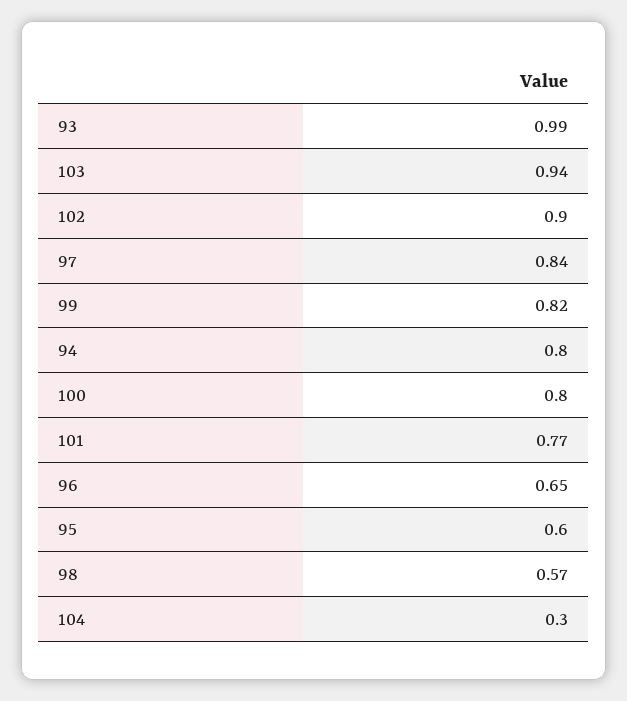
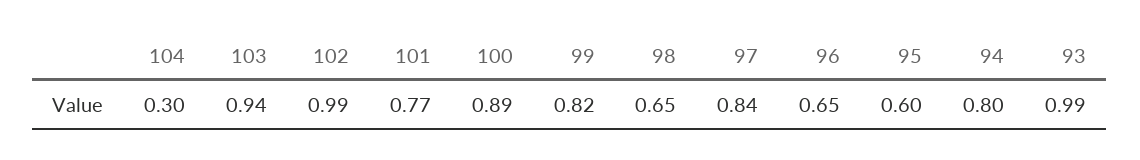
102: 0.9 -> 0.99
100: 0.8 -> 0.89
98: 0.57 -> 0.65

